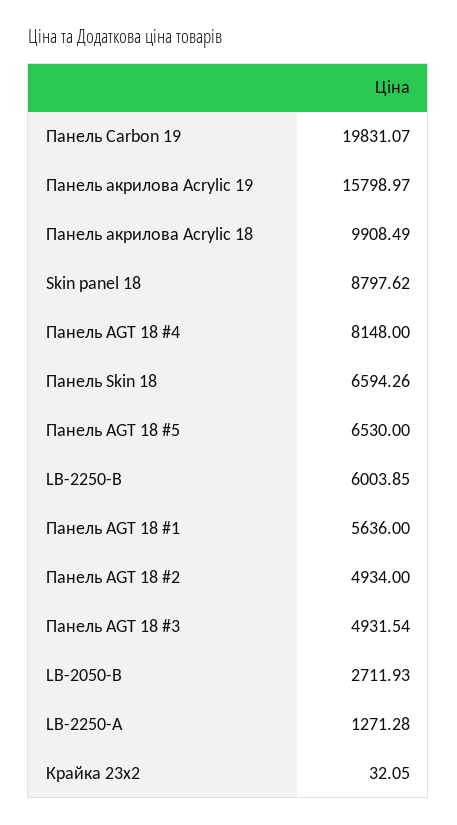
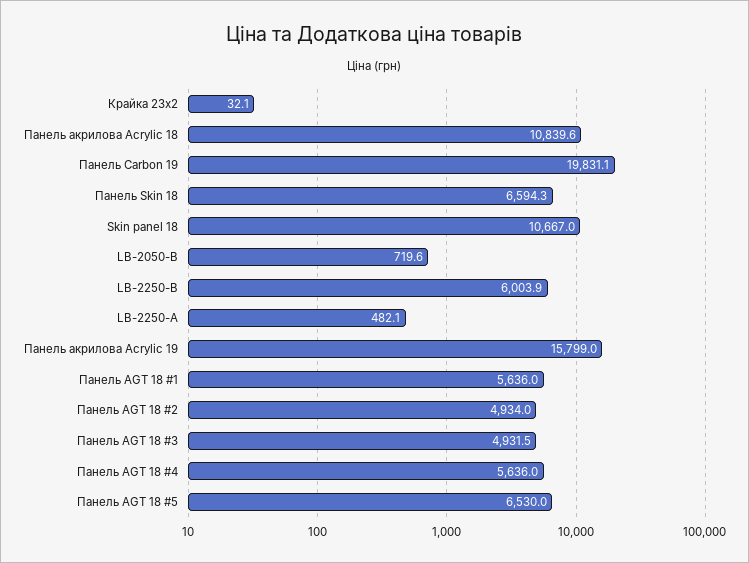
Панель акрилова Acrylic 18: 9908.49 -> 10839.6
Skin panel 18: 8797.62 -> 10667
Панель AGT 18 #4: 8148 -> 5636
LB-2050-В: 2711.93 -> 719.6
LB-2250-А: 1271.28 -> 482.1

